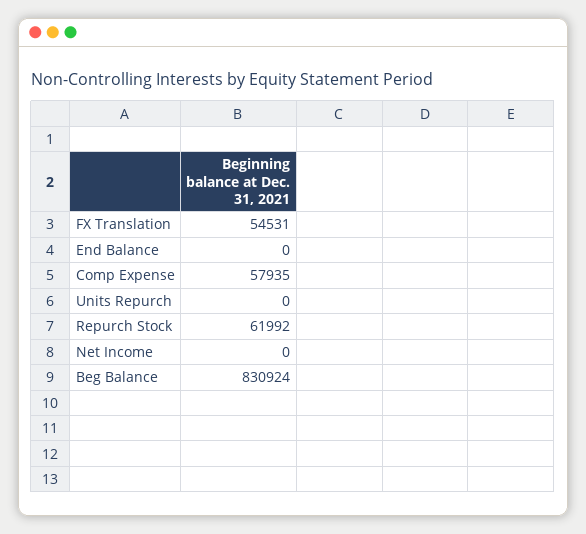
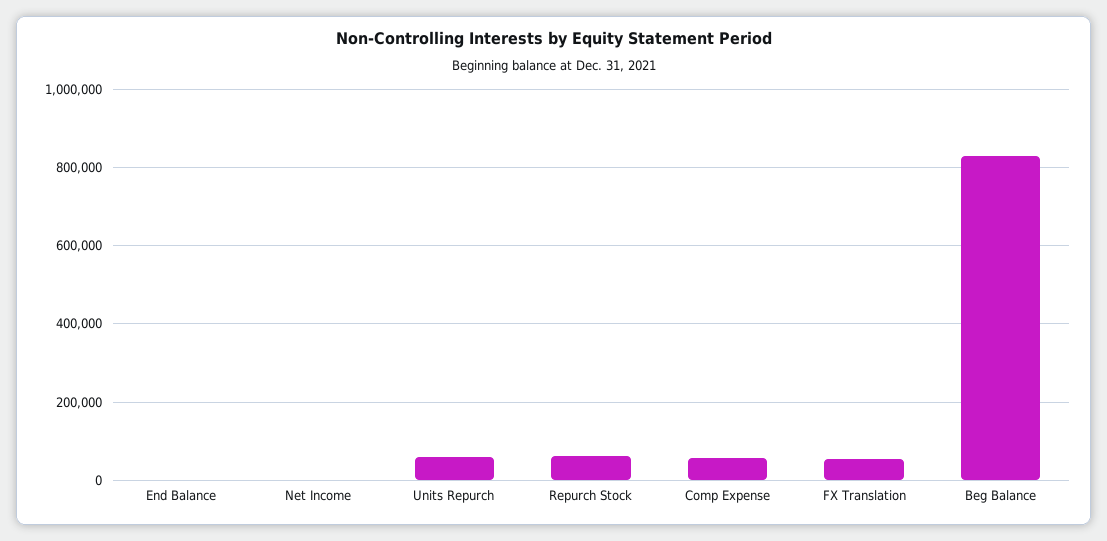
Units Repurch: 0 -> 60000

